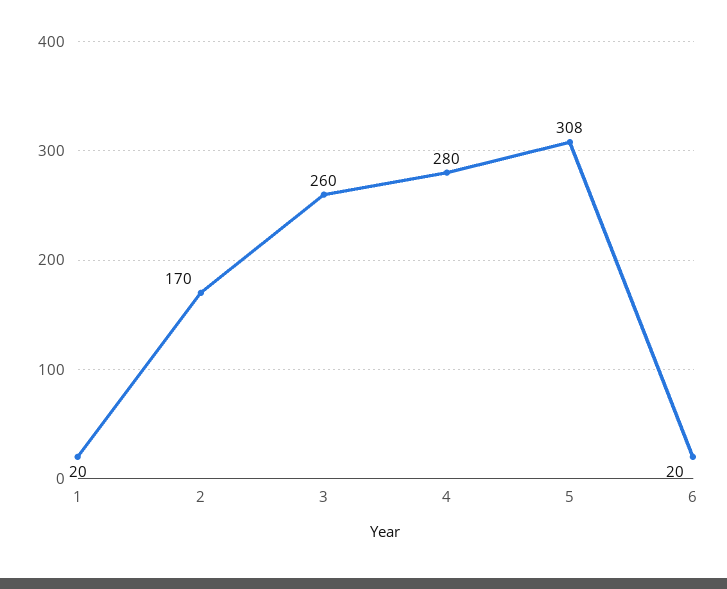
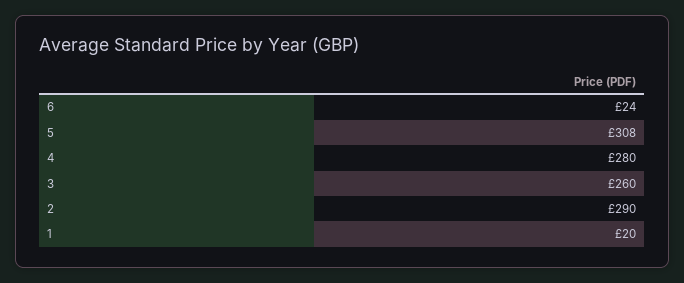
2: 170 -> 290
6: 20 -> 24

